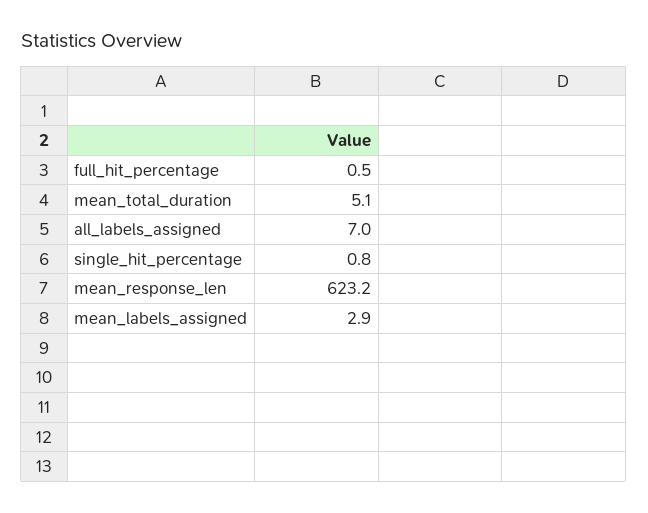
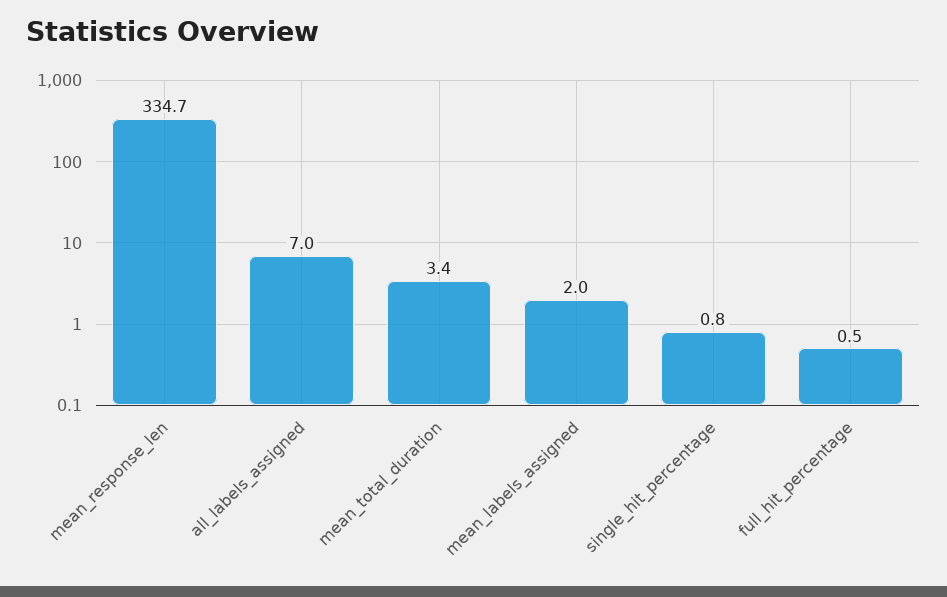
mean_total_duration: 5.1 -> 3.4
mean_response_len: 623.2 -> 334.7
mean_labels_assigned: 2.9 -> 2

